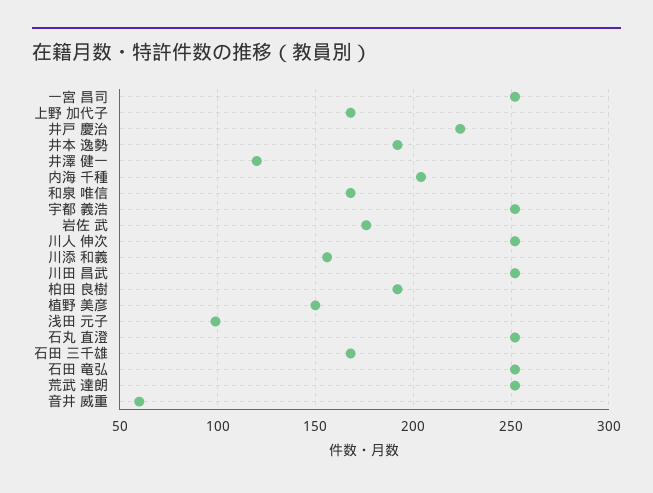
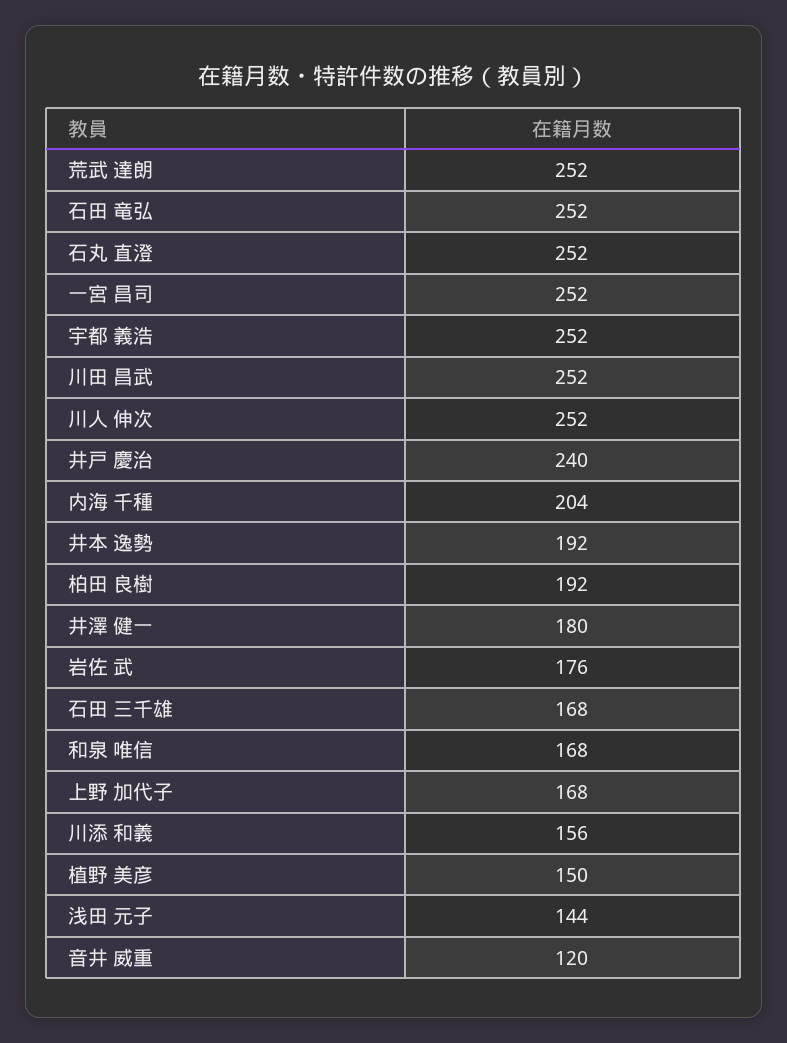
井戸 慶治: 225 -> 240
井澤 健一: 120 -> 180
浅田 元子: 100 -> 144
音井 威重: 60 -> 120

